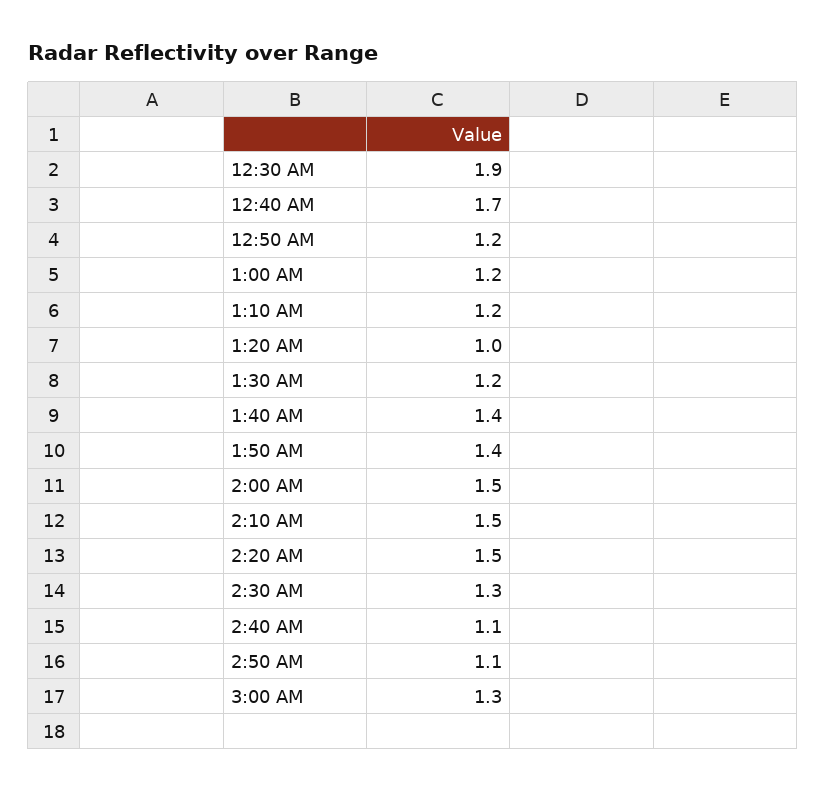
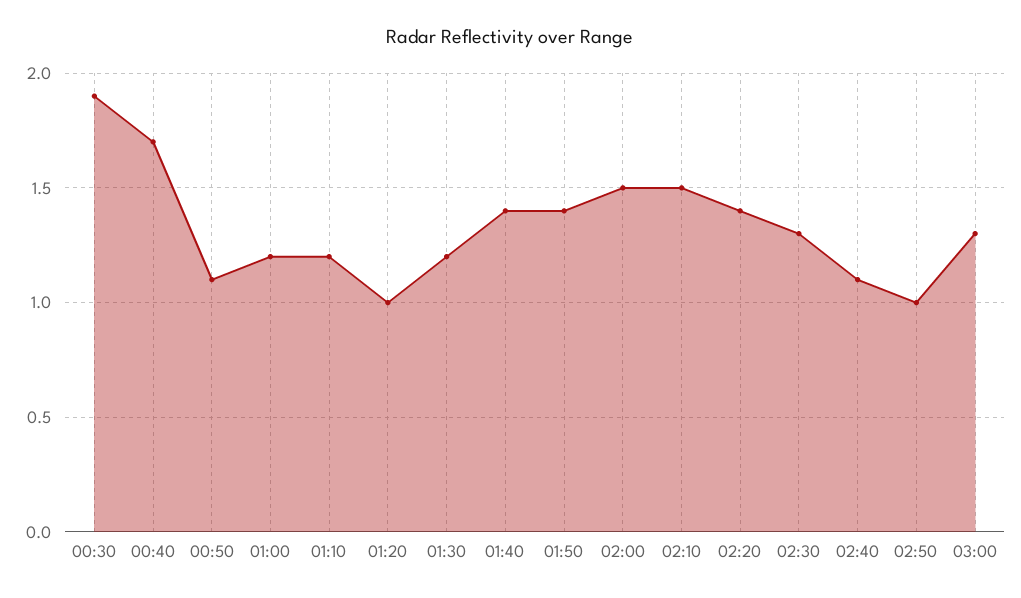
12:50 AM: 1.2 -> 1.1
2:20 AM: 1.5 -> 1.4
2:50 AM: 1.1 -> 1

